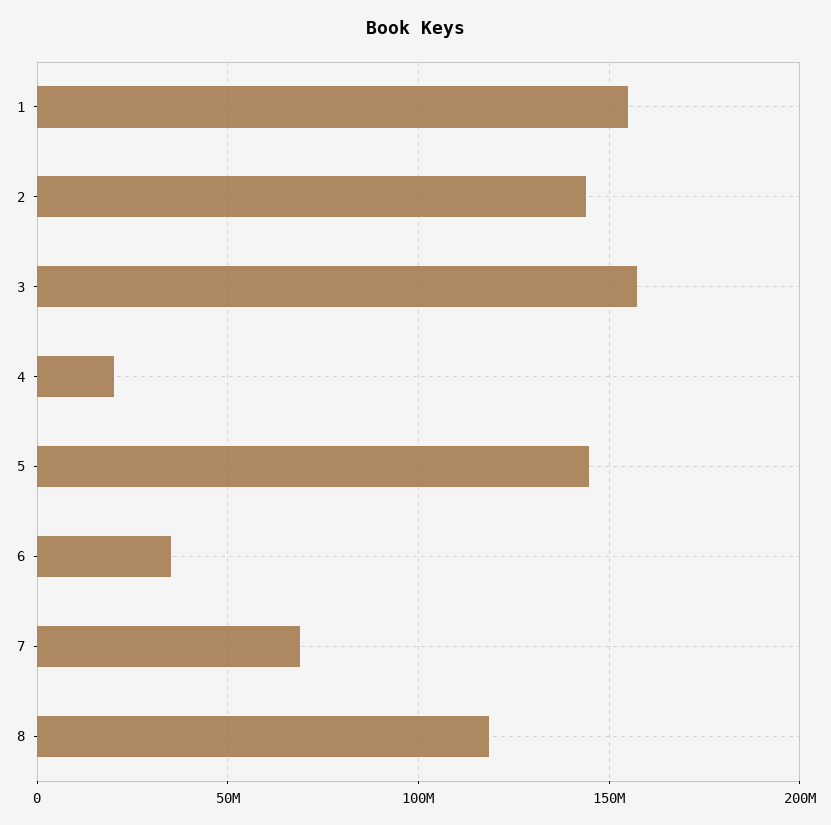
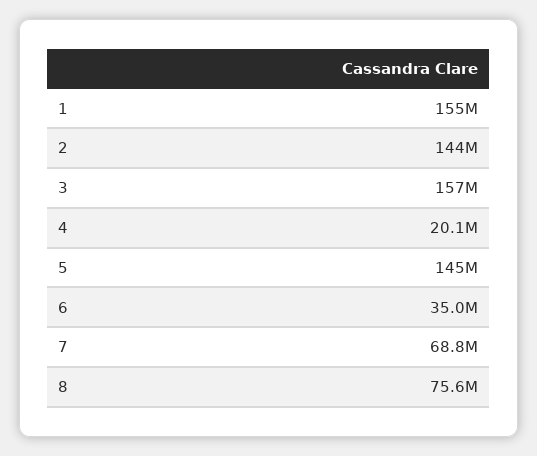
8: 120000000 -> 75600000

